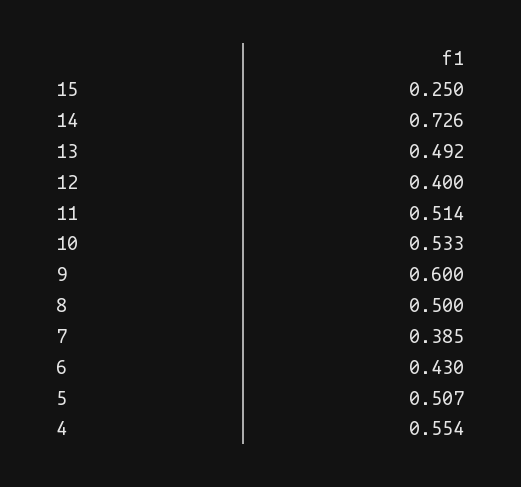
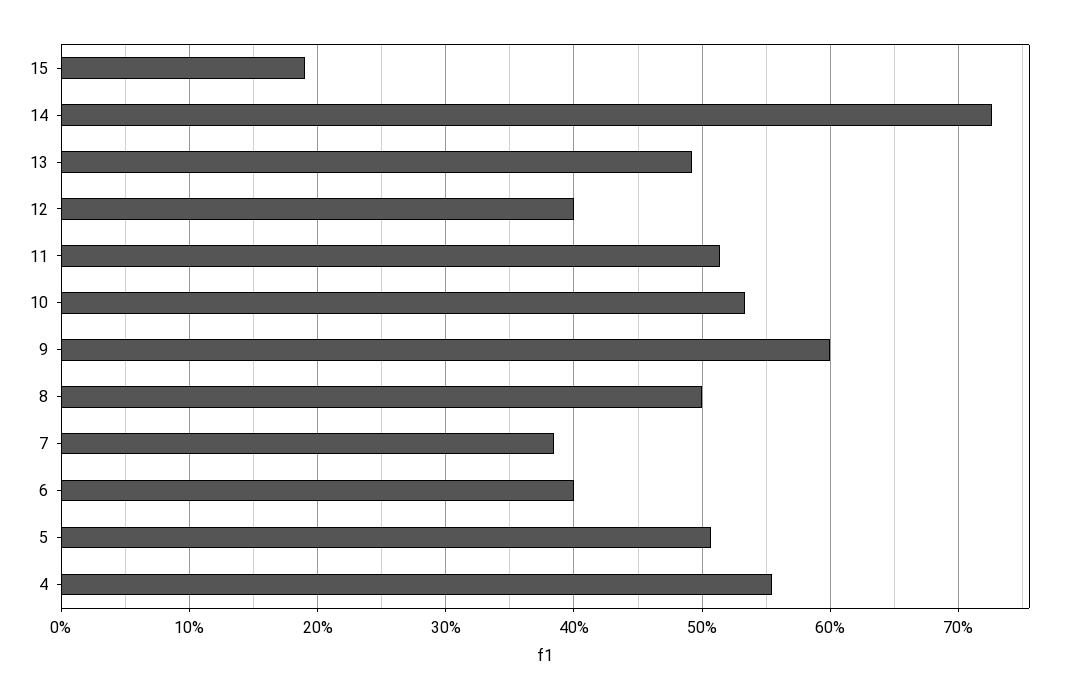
15: 0.25 -> 0.19
6: 0.43 -> 0.4

